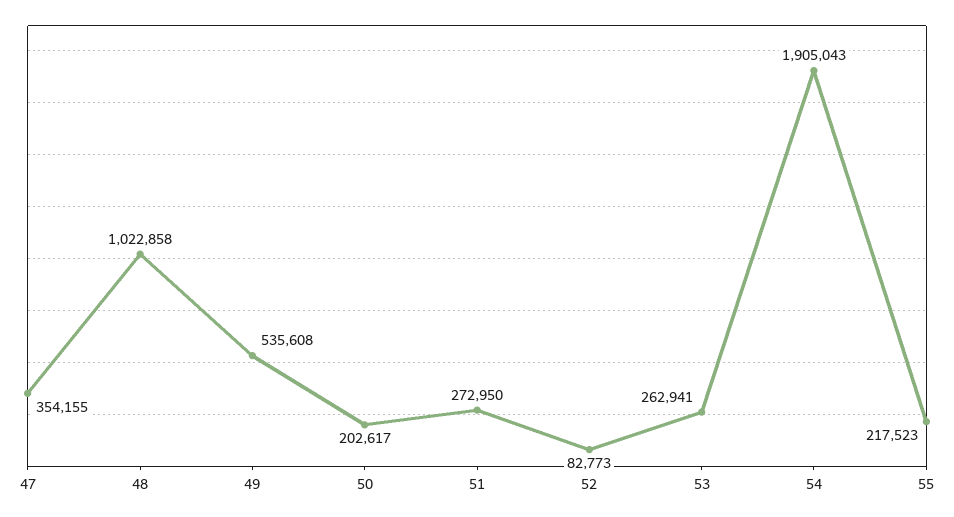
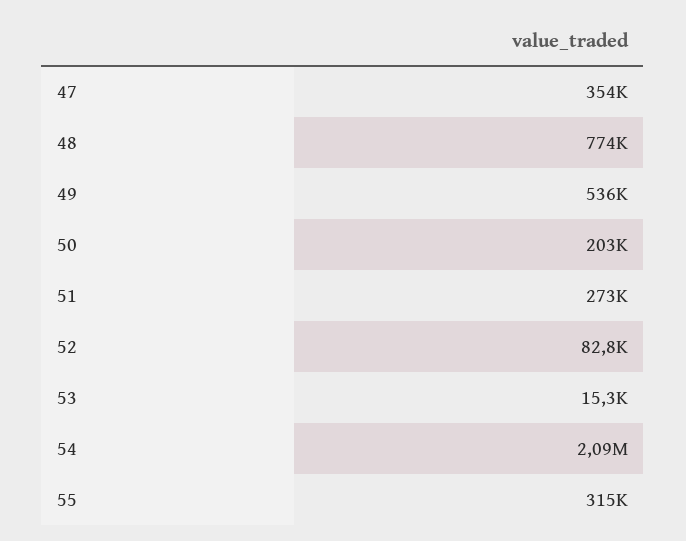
48: 1022858 -> 774000
53: 262941 -> 15300
54: 1905043 -> 2090000
55: 217523 -> 315000

